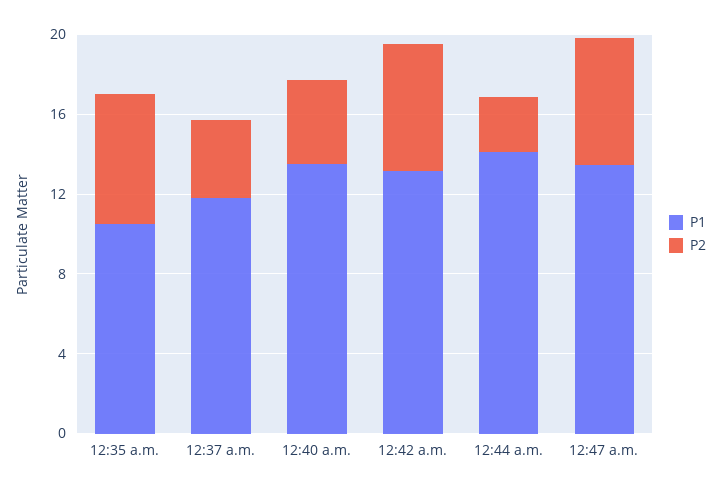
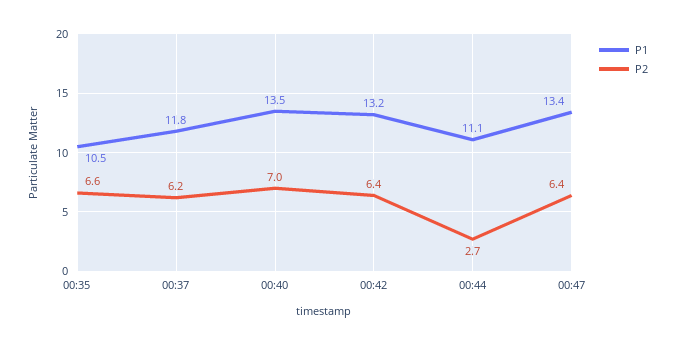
P2, 12:37 a.m.: 4 -> 6.2
P2, 12:40 a.m.: 4 -> 7
P1, 12:44 a.m.: 14 -> 11.1

